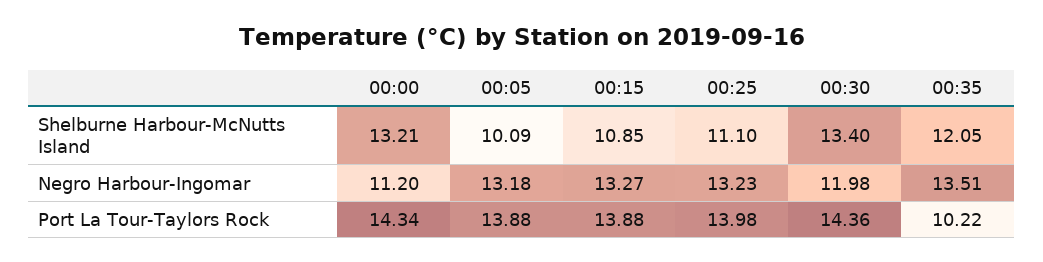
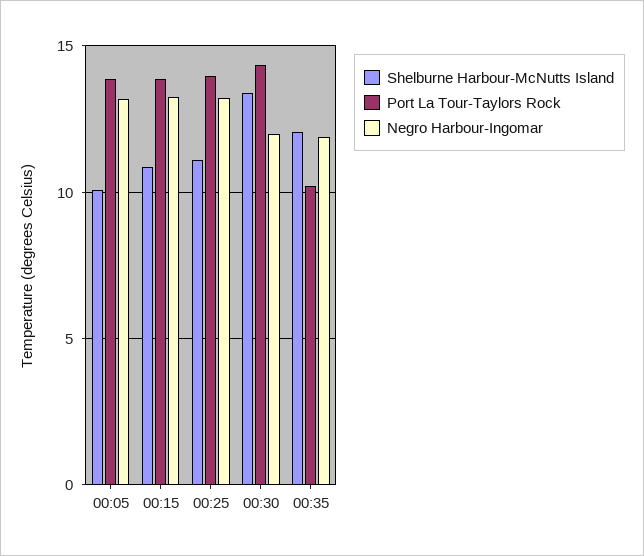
Shelburne Harbour-McNutts Island, 00:00: 13.21 -> none
Negro Harbour-Ingomar, 00:00: 11.2 -> none
Negro Harbour-Ingomar, 00:35: 13.51 -> 12
Port La Tour-Taylors Rock, 00:00: 14.34 -> none

